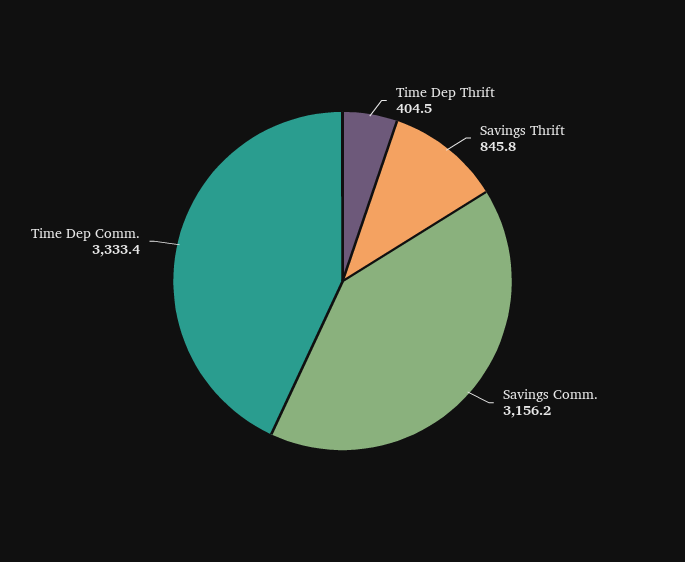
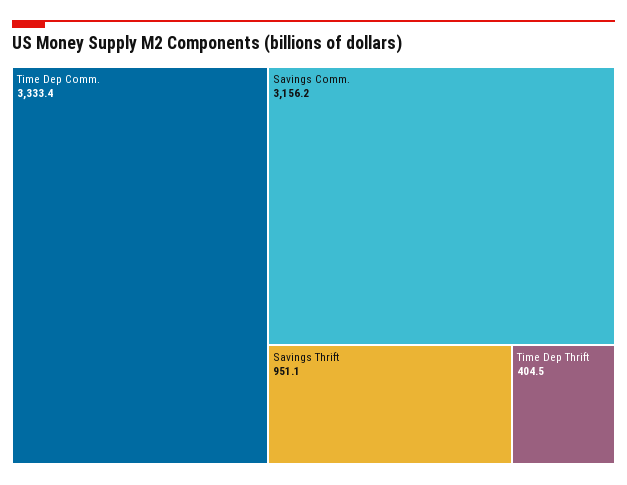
Savings Thrift: 845.8 -> 951.1

